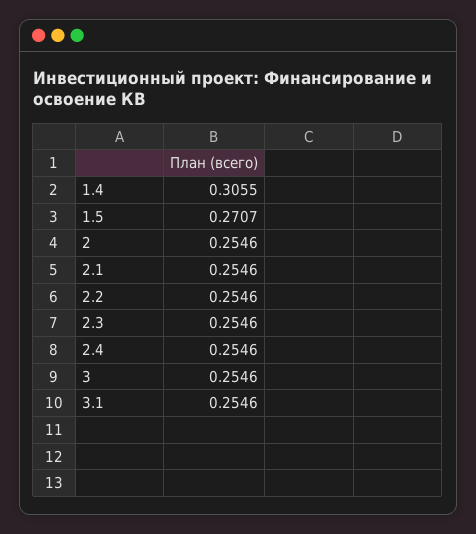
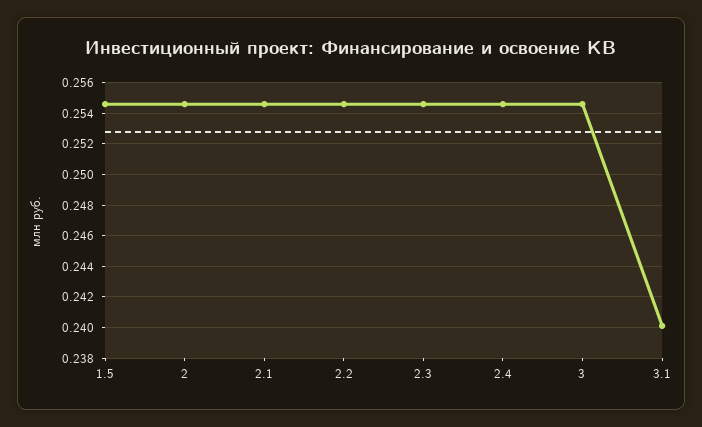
1.4: 0.3055 -> none
1.5: 0.2707 -> 0.2545
3.1: 0.2546 -> 0.24

